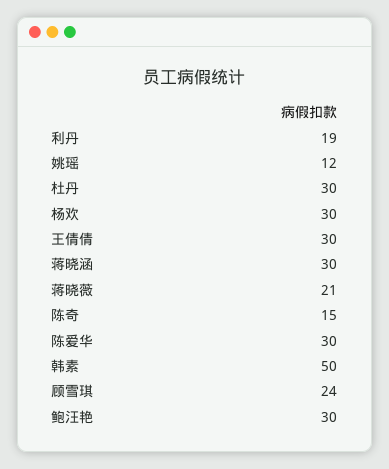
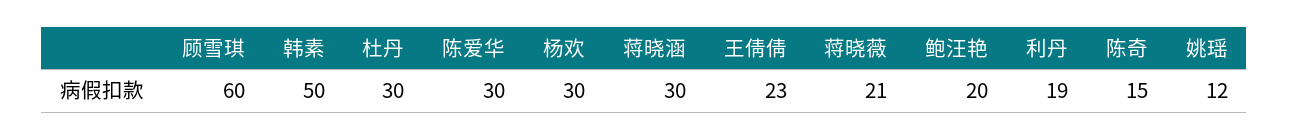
王倩倩: 30 -> 23
顾雪琪: 24 -> 60
鲍汪艳: 30 -> 20

